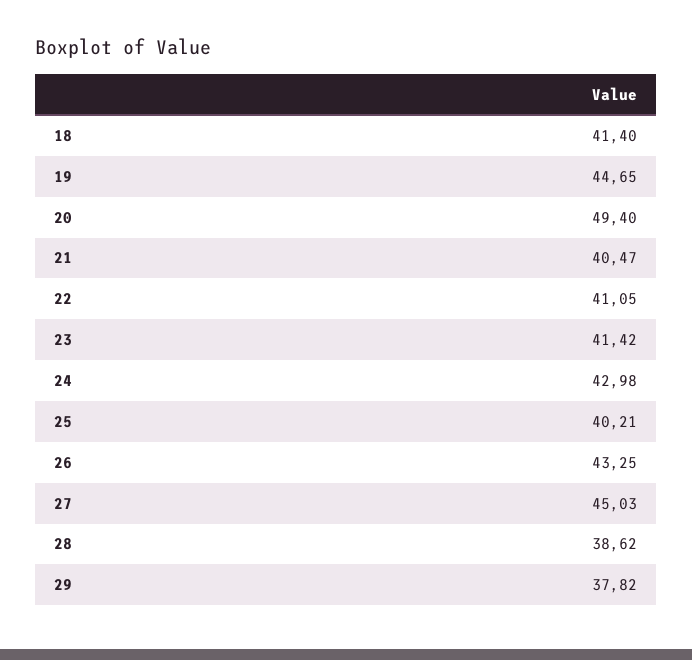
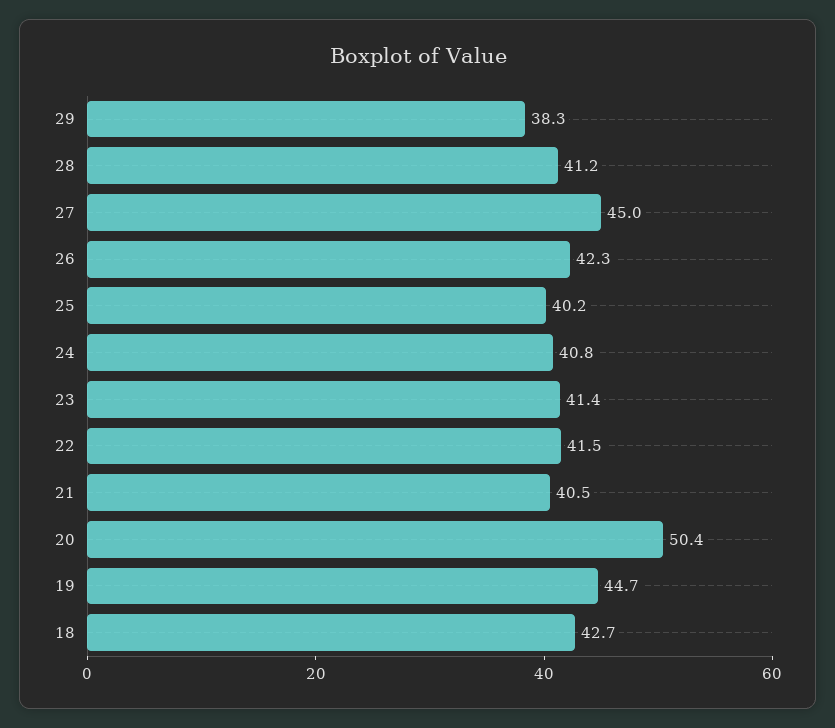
18: 41.4 -> 42.7
20: 49.4 -> 50.4
22: 41.05 -> 41.5
24: 42.98 -> 40.8
26: 43.25 -> 42.3
28: 38.62 -> 41.2
29: 37.82 -> 38.3

